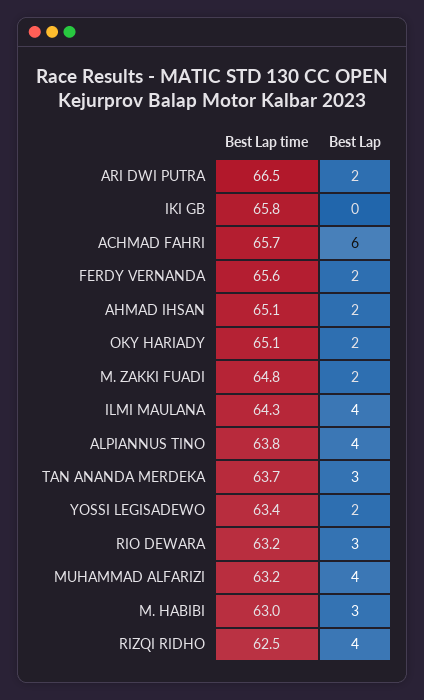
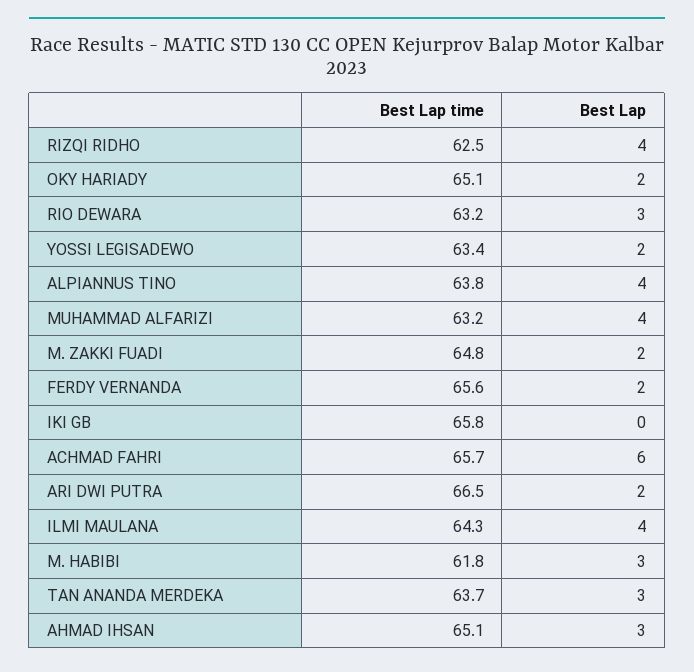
Best Lap, AHMAD IHSAN: 2 -> 3
Best Lap time, M. HABIBI: 63 -> 61.8

